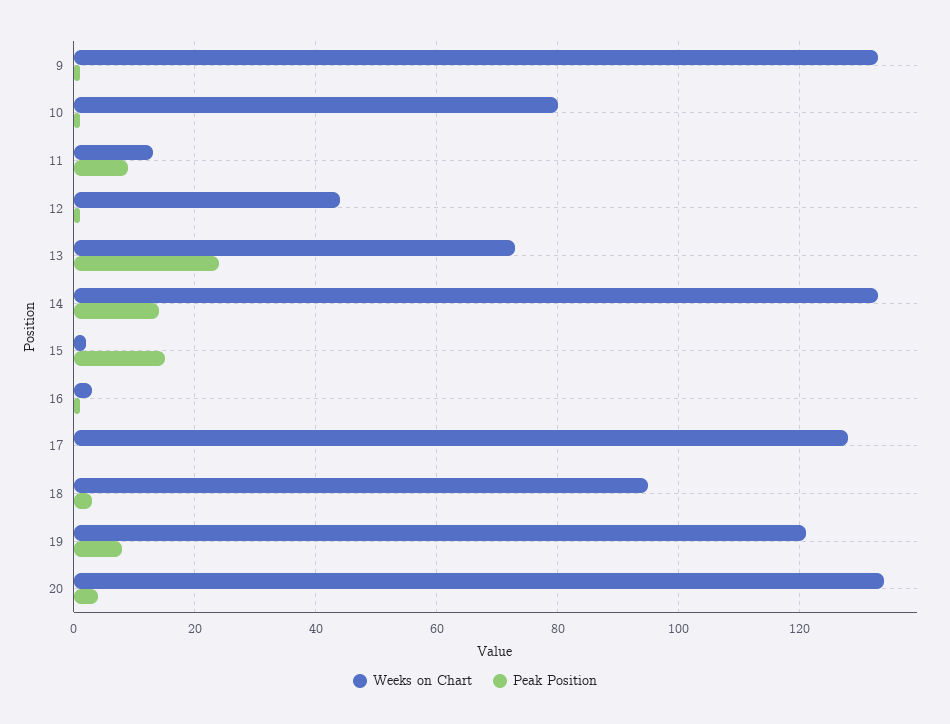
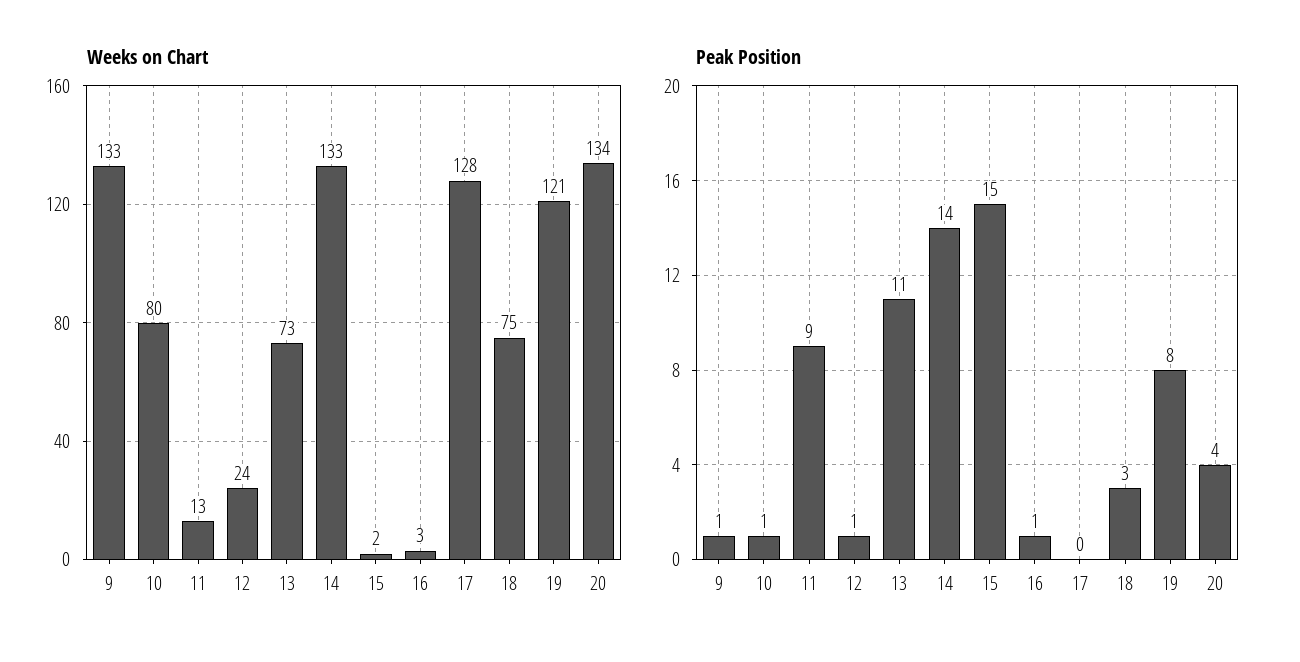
Weeks on Chart, 12: 45 -> 24
Peak Position, 13: 25 -> 11
Weeks on Chart, 18: 95 -> 75

